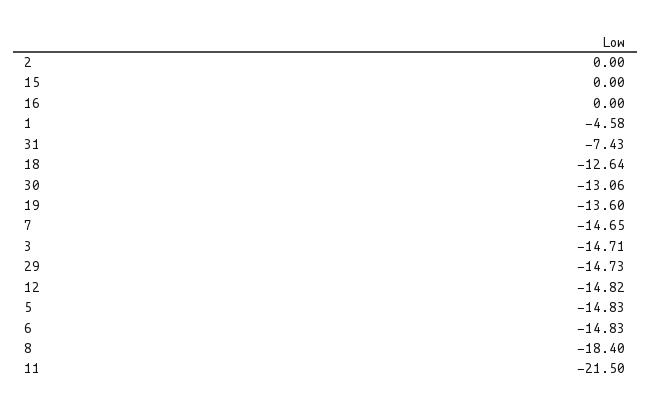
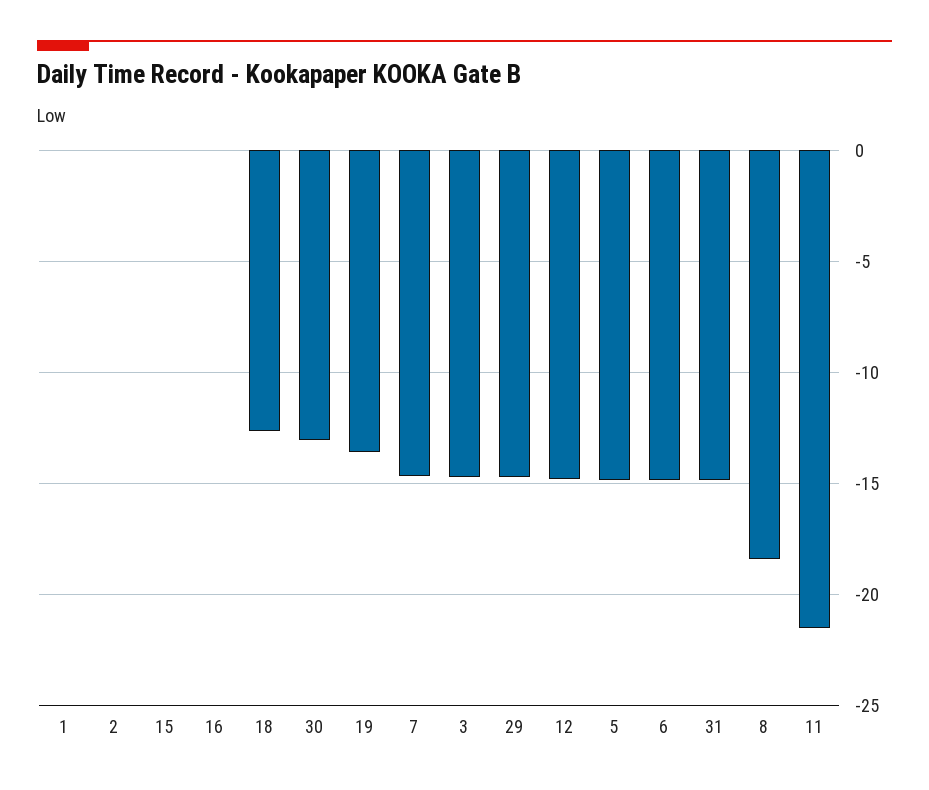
1: -4.58 -> 0
31: -7.43 -> -15

